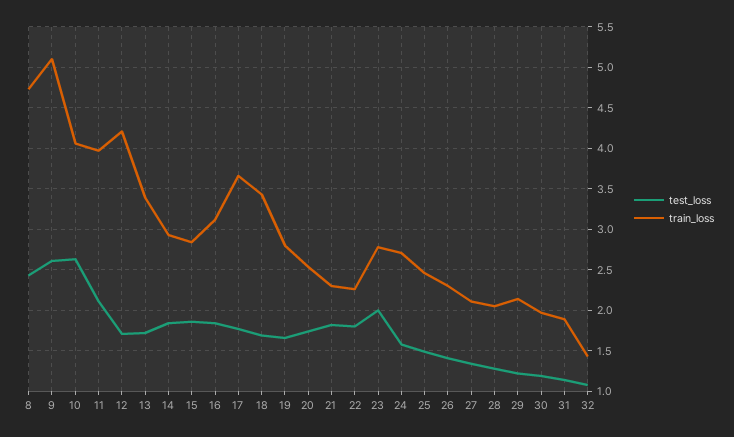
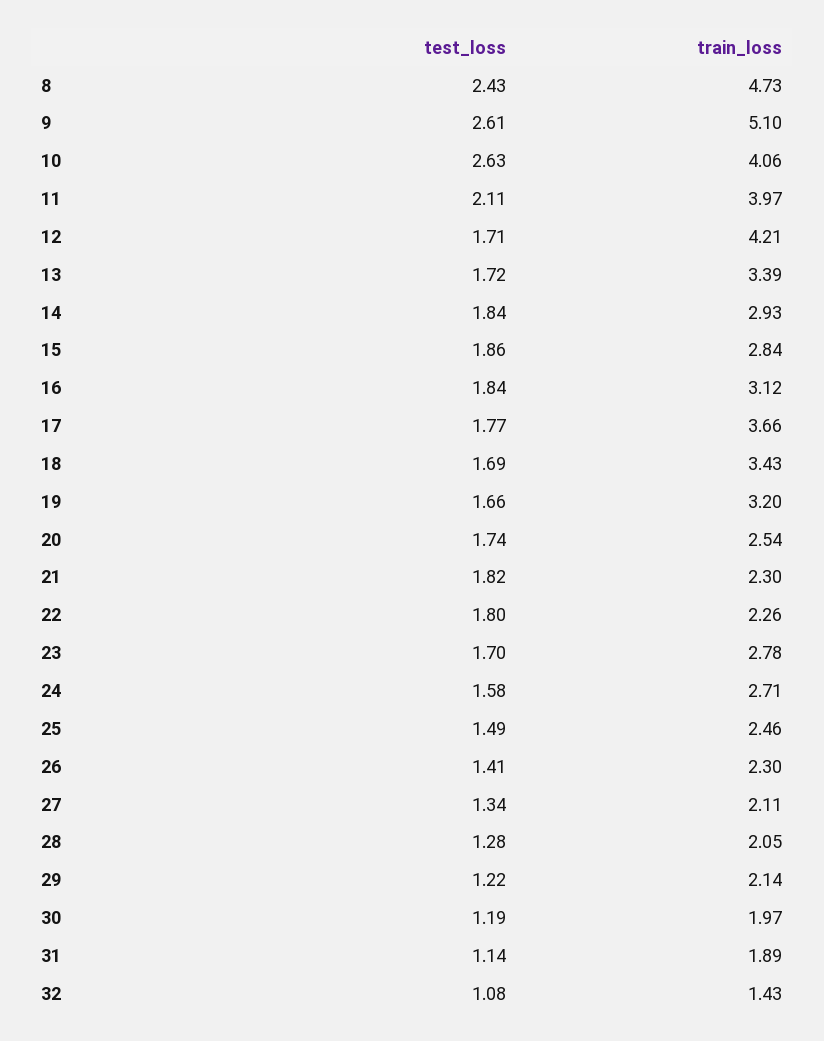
train_loss, 19: 2.8 -> 3.2
test_loss, 23: 2 -> 1.7

